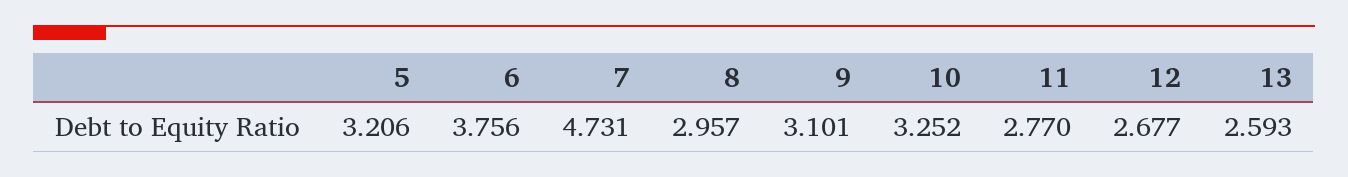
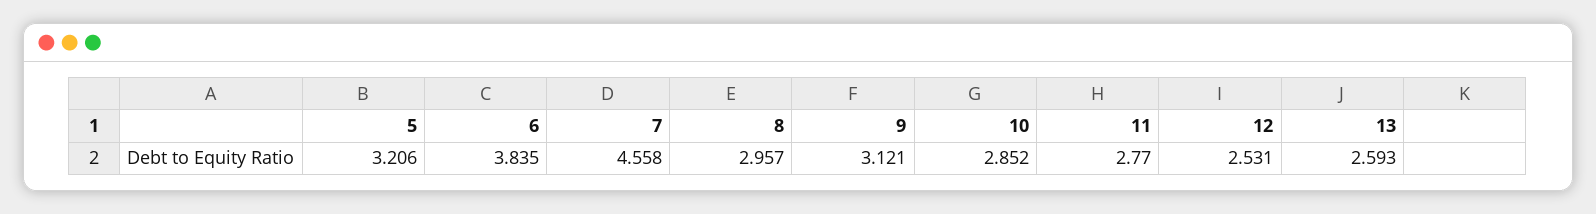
6: 3.756 -> 3.835
7: 4.731 -> 4.558
9: 3.101 -> 3.121
10: 3.252 -> 2.852
12: 2.677 -> 2.531

